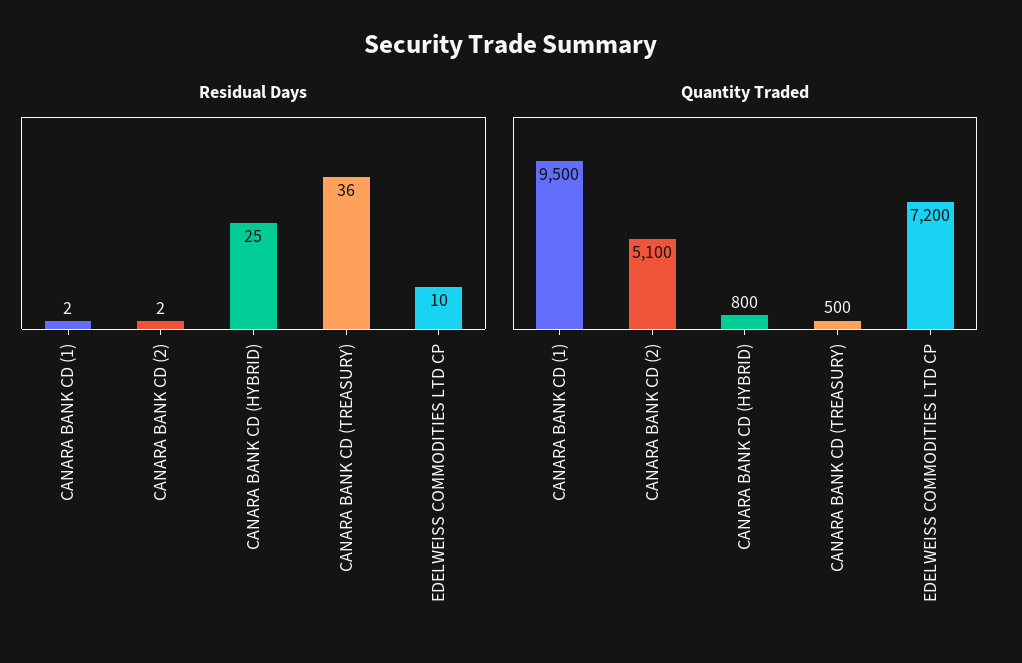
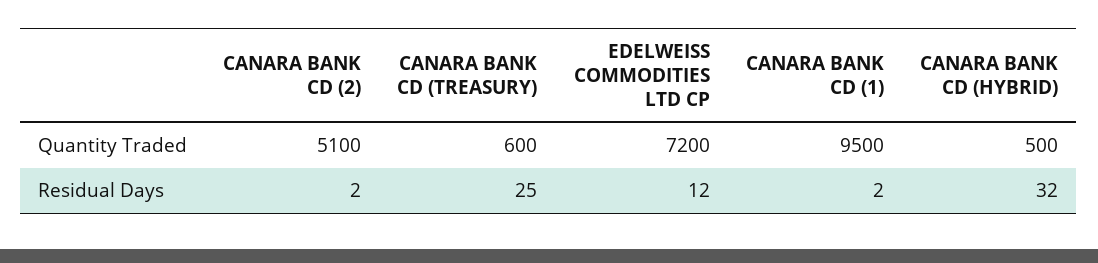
Residual Days, CANARA BANK CD (HYBRID): 25 -> 32
Residual Days, CANARA BANK CD (TREASURY): 36 -> 25
Residual Days, EDELWEISS COMMODITIES LTD CP: 10 -> 12
Quantity Traded, CANARA BANK CD (HYBRID): 800 -> 500
Quantity Traded, CANARA BANK CD (TREASURY): 500 -> 600

